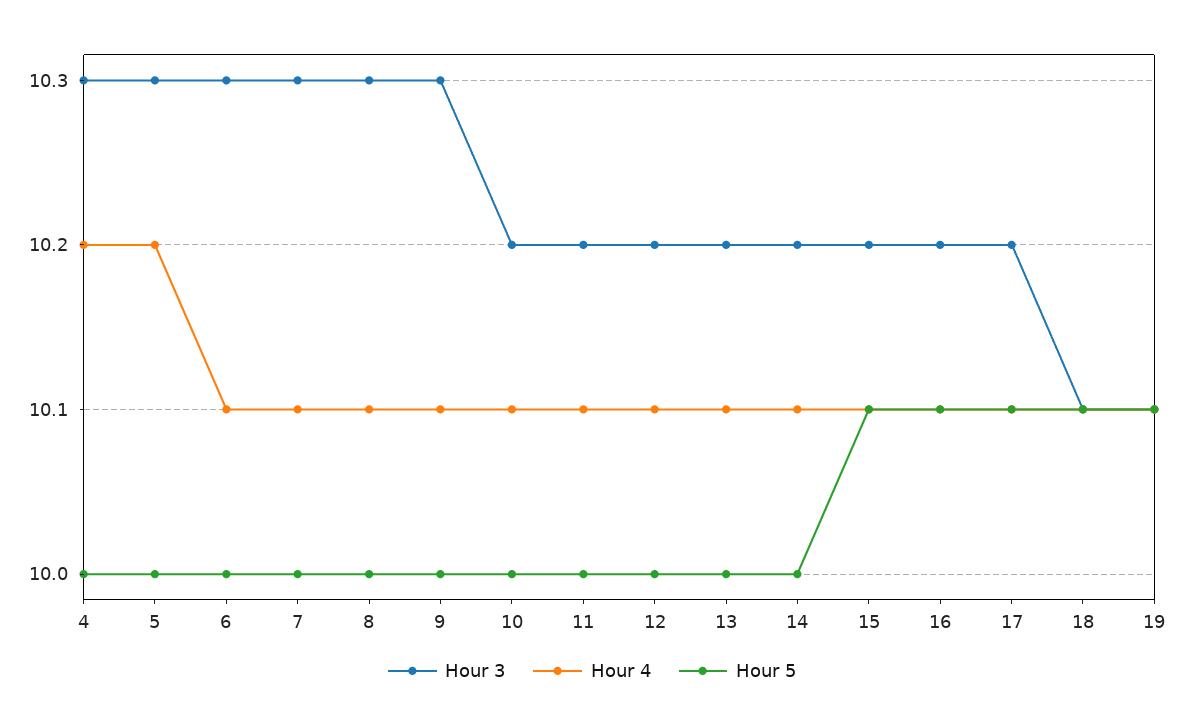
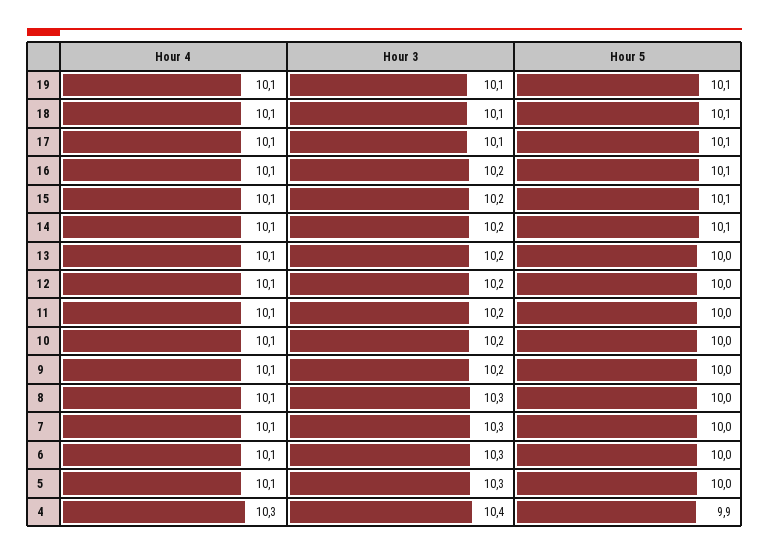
Hour 3, 4: 10.3 -> 10.4
Hour 4, 4: 10.2 -> 10.3
Hour 5, 4: 10 -> 9.9
Hour 4, 5: 10.2 -> 10.1
Hour 3, 9: 10.3 -> 10.2
Hour 5, 14: 10 -> 10.1
Hour 3, 17: 10.2 -> 10.1

